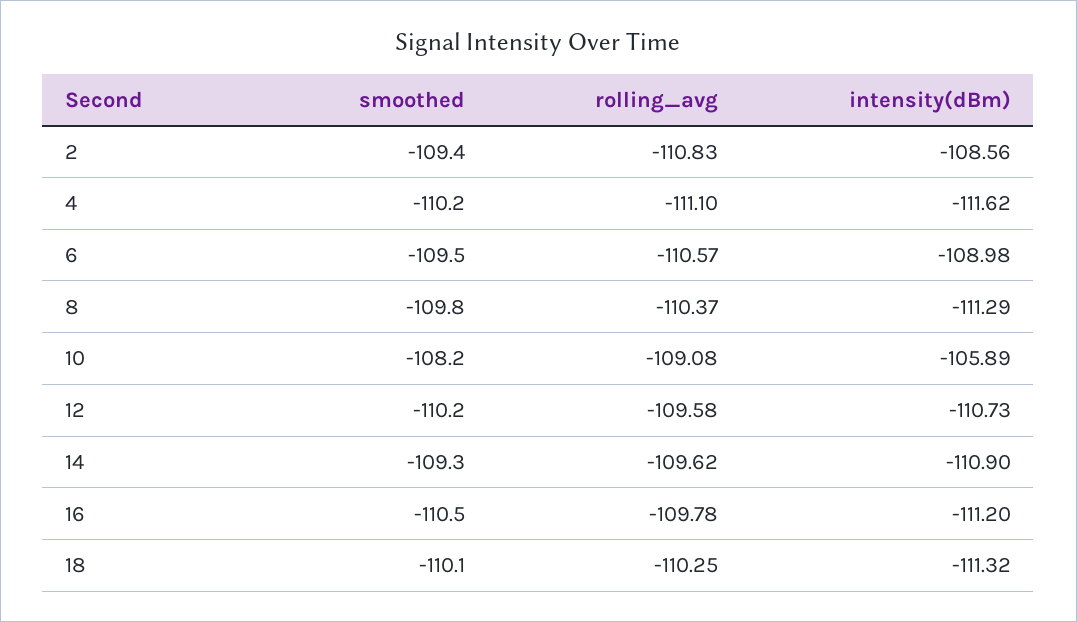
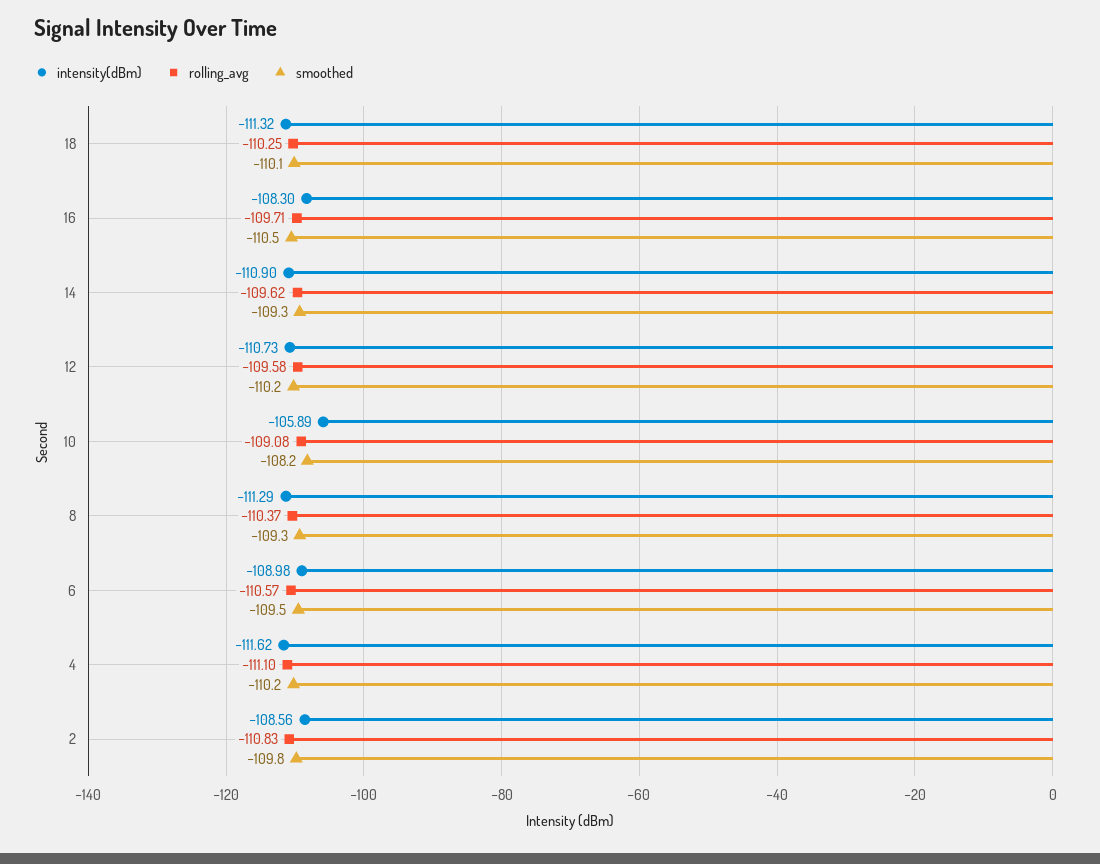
smoothed, 2: -109.4 -> -109.8
smoothed, 8: -109.8 -> -109.3
rolling_avg, 16: -109.78 -> -109.71
intensity(dBm), 16: -111.2 -> -108.3

